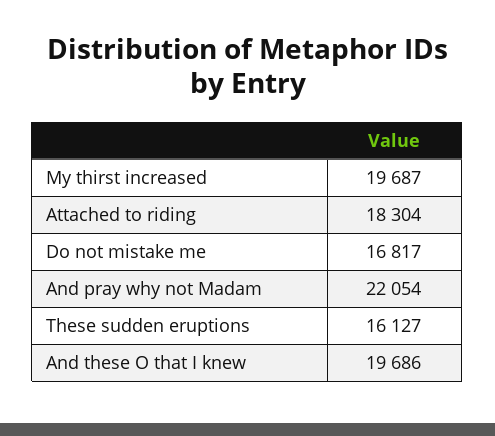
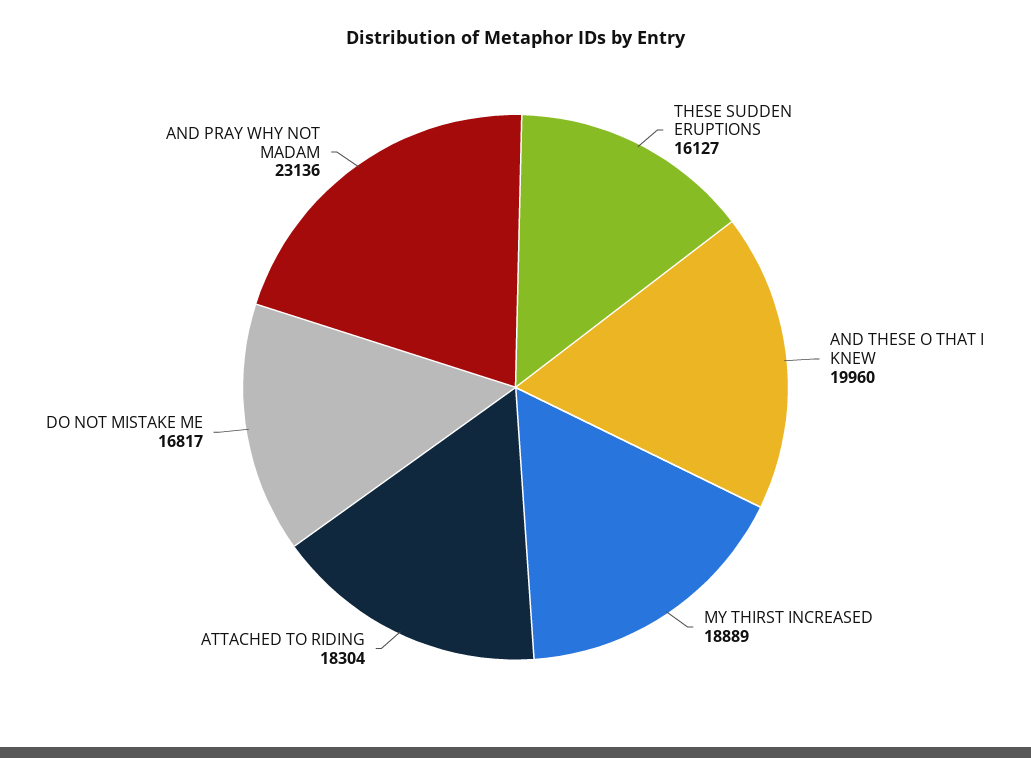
My thirst increased: 19687 -> 18889
And pray why not Madam: 22054 -> 23136
And these O that I knew: 19686 -> 19960

